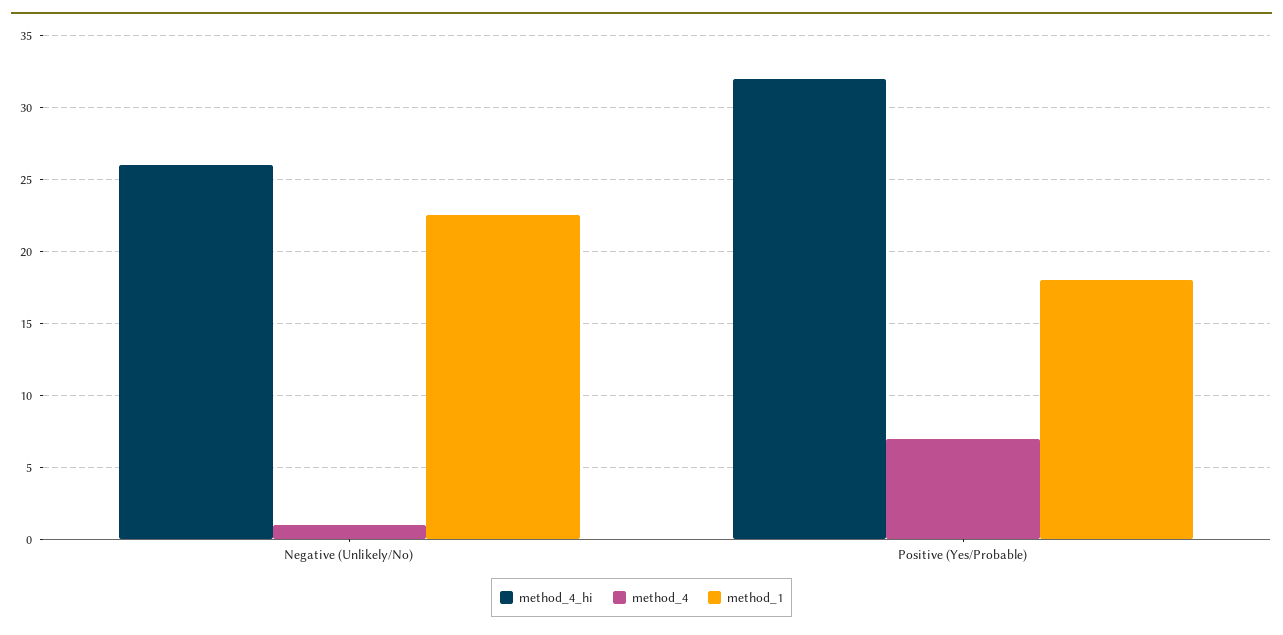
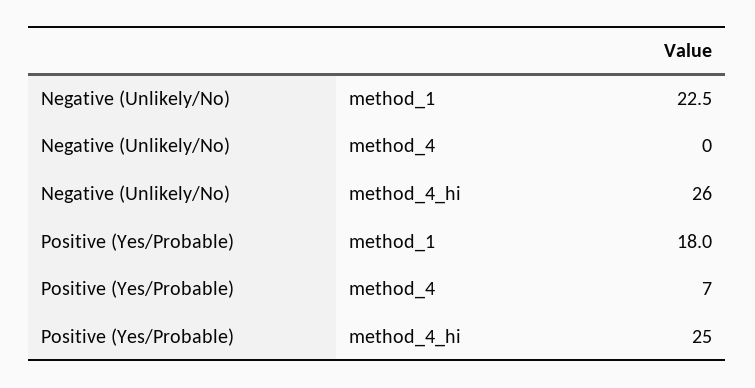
method_4, Negative (Unlikely/No): 1 -> 0
method_4_hi, Positive (Yes/Probable): 32 -> 25

